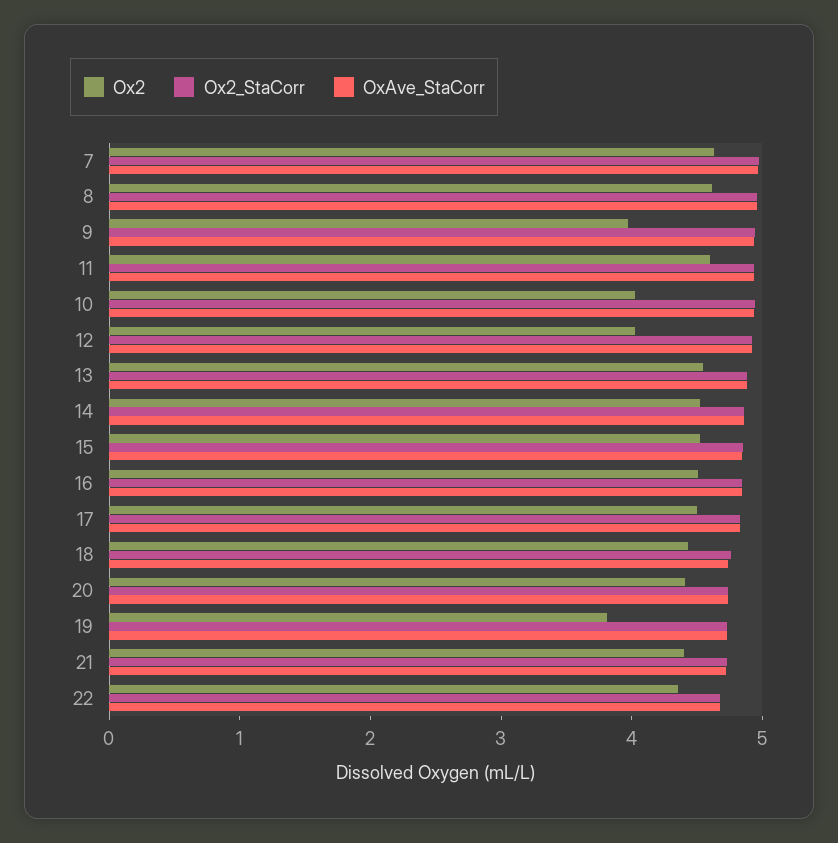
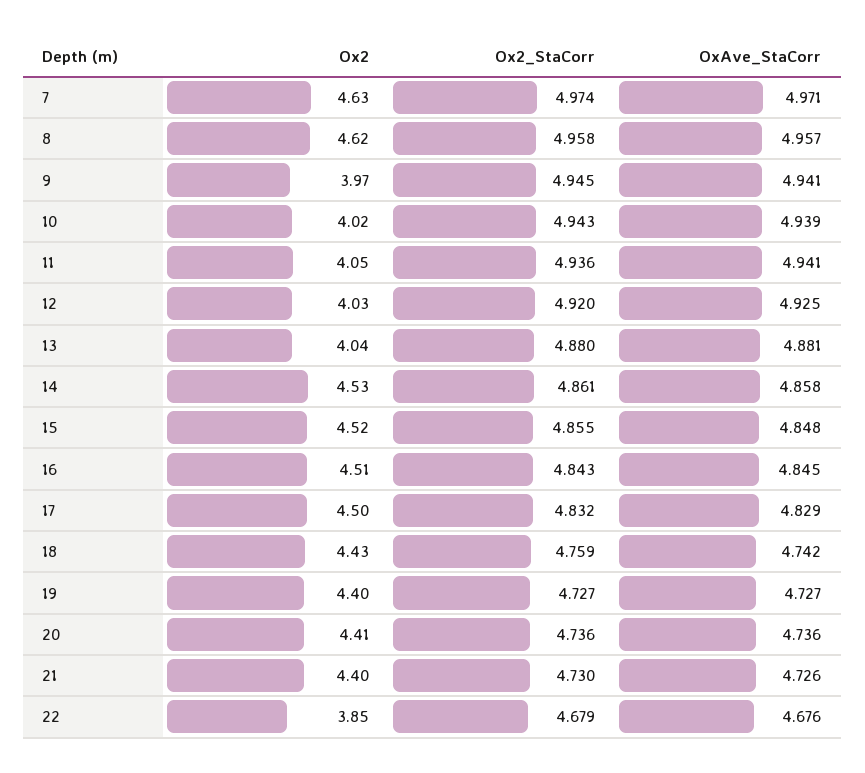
Ox2, 11: 4.6 -> 4.05
Ox2, 13: 4.6 -> 4.04
Ox2, 19: 3.8 -> 4.4
Ox2, 22: 4.4 -> 3.85

